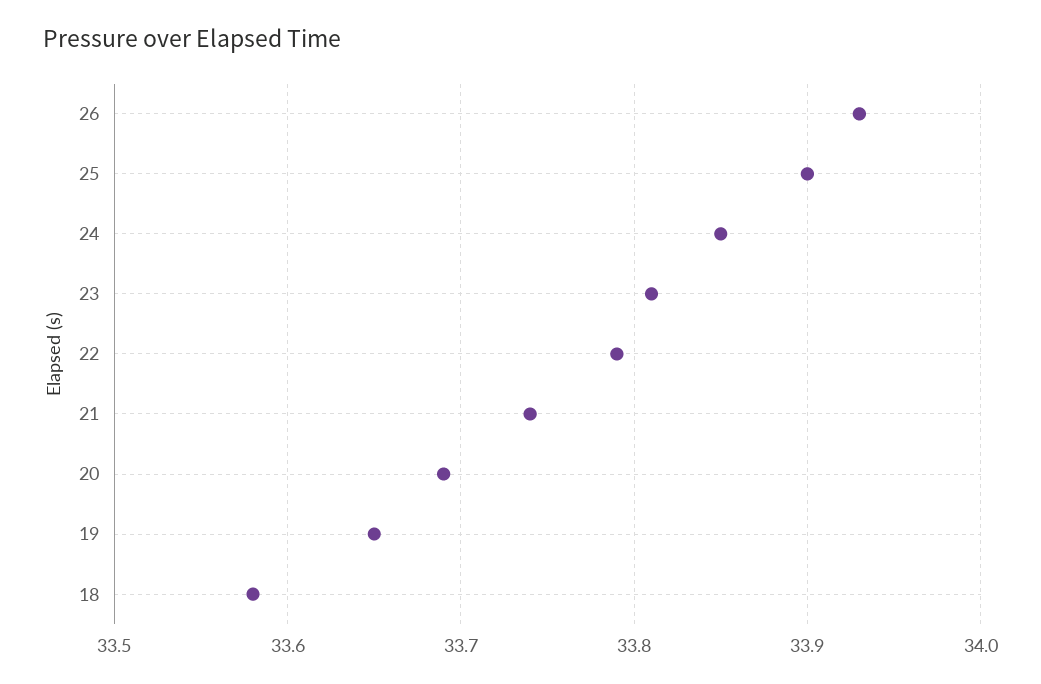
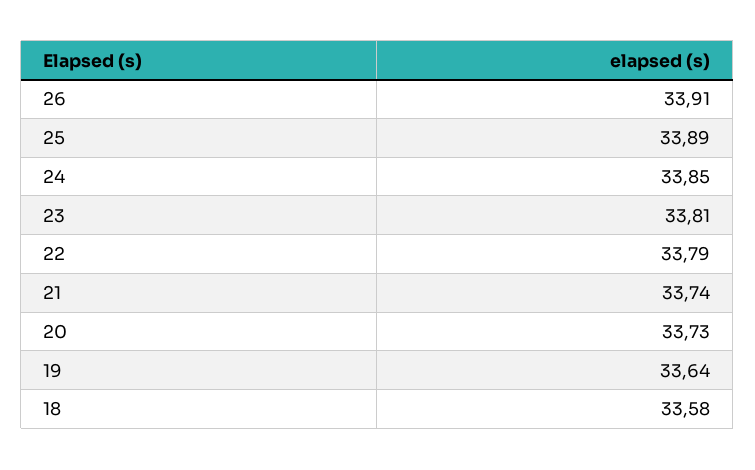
26: 33.93 -> 33.91
25: 33.9 -> 33.89
20: 33.69 -> 33.73
19: 33.65 -> 33.64

